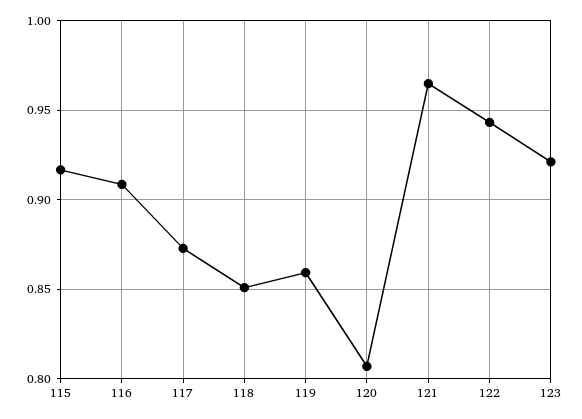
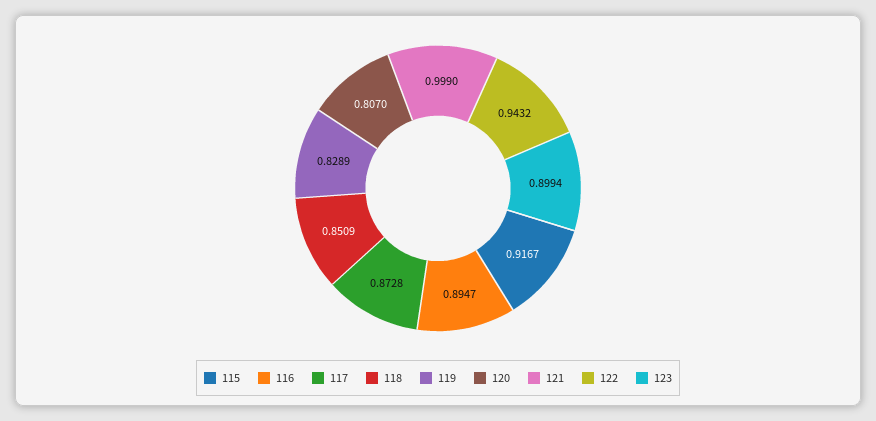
116: 0.91 -> 0.8947
119: 0.86 -> 0.8289
121: 0.965 -> 0.999
123: 0.92 -> 0.8994

